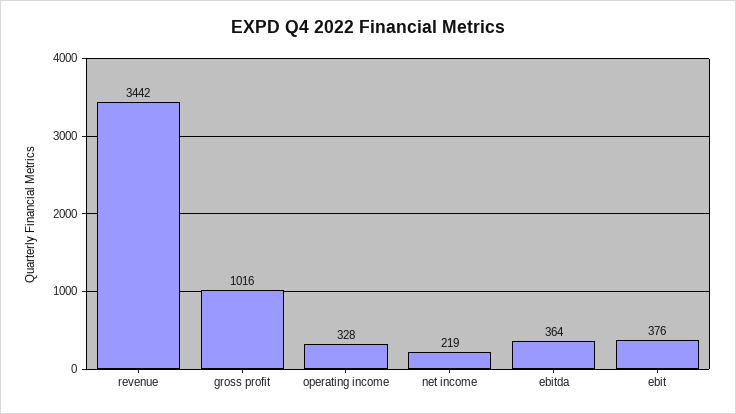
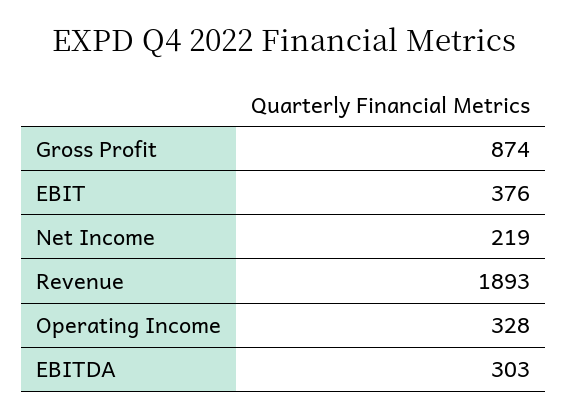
revenue: 3442 -> 1893
gross profit: 1016 -> 874
ebitda: 364 -> 303

